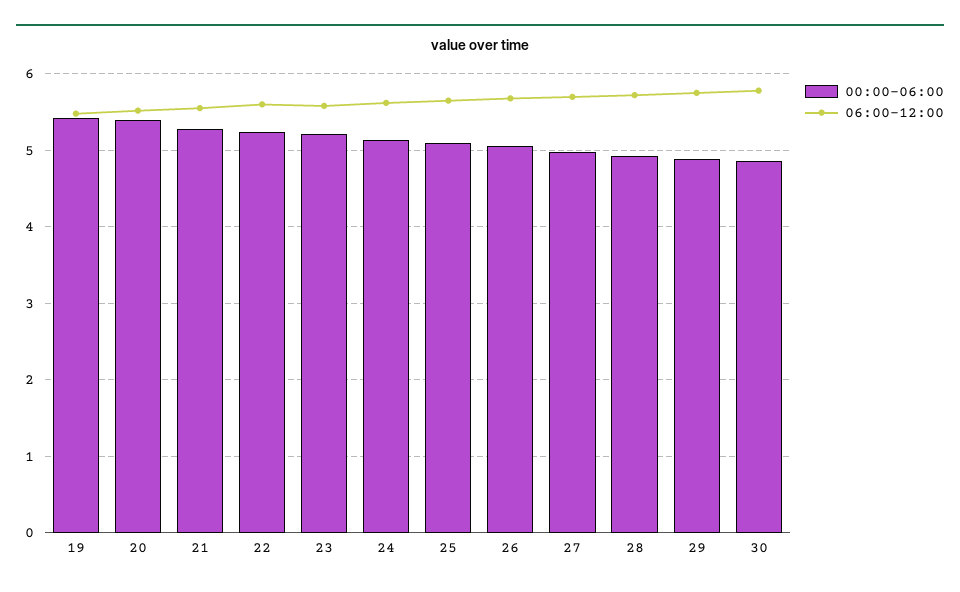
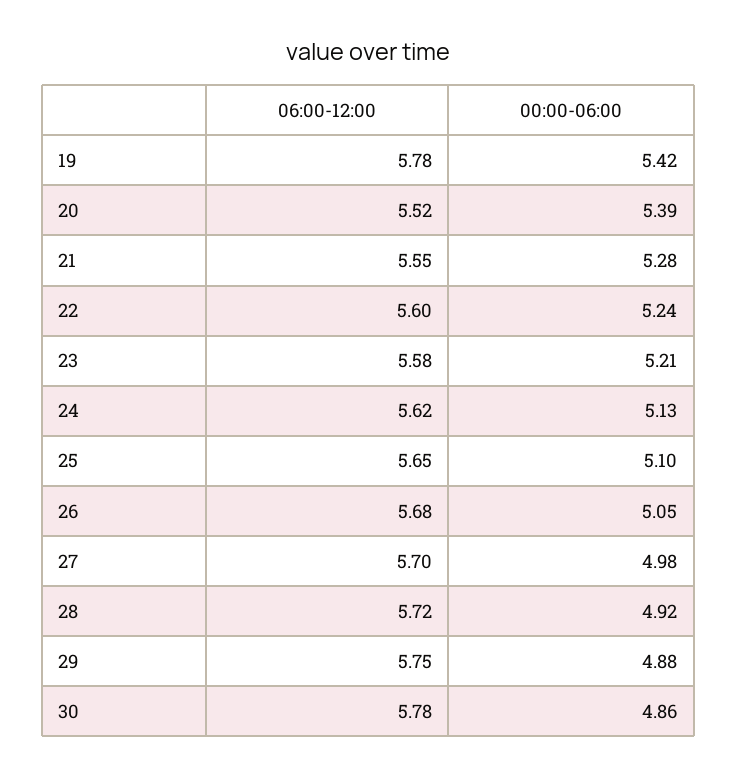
06:00-12:00, 19: 5.5 -> 5.78

